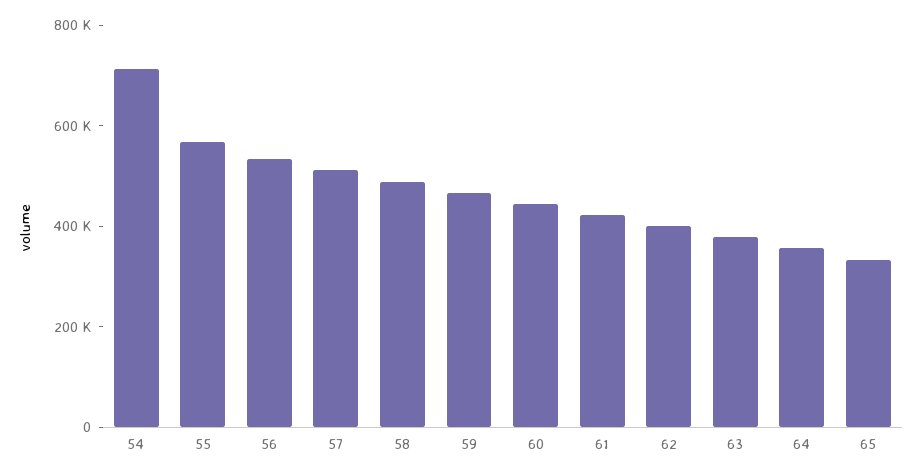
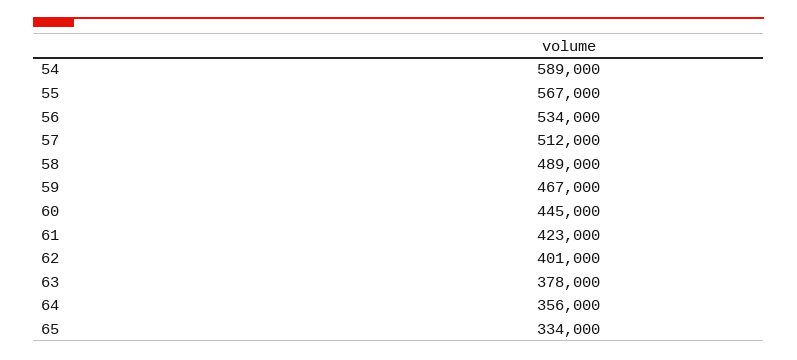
54: 700000 -> 589000

